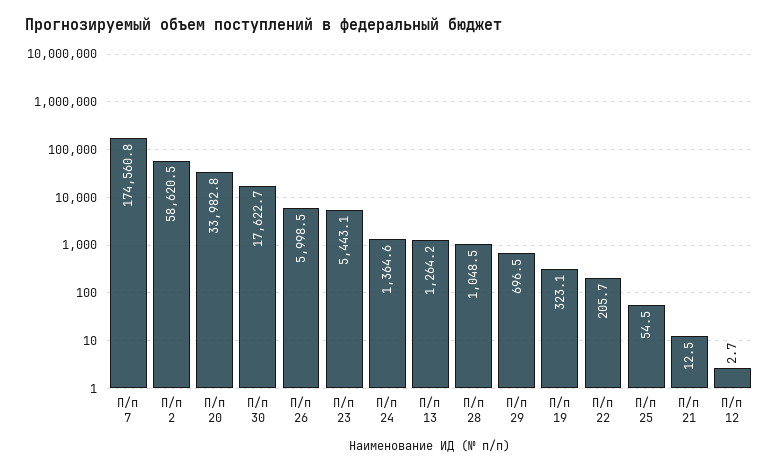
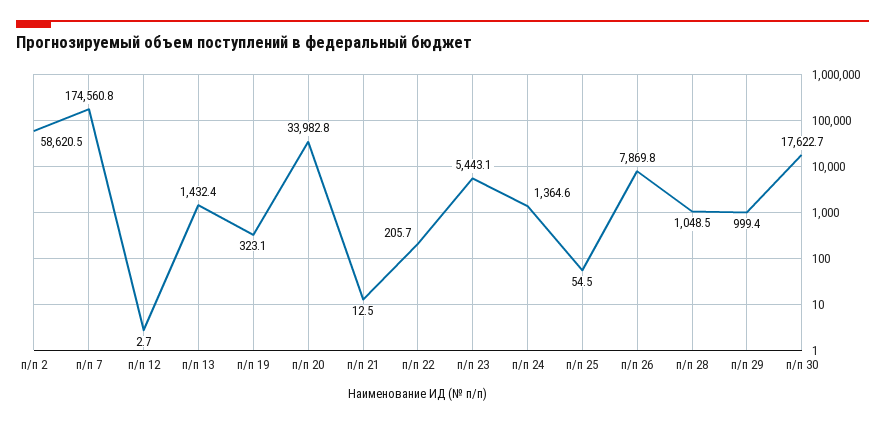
П/п 26: 5998.5 -> 7869.8
П/п 13: 1264.2 -> 1432.4
П/п 29: 696.5 -> 999.4

